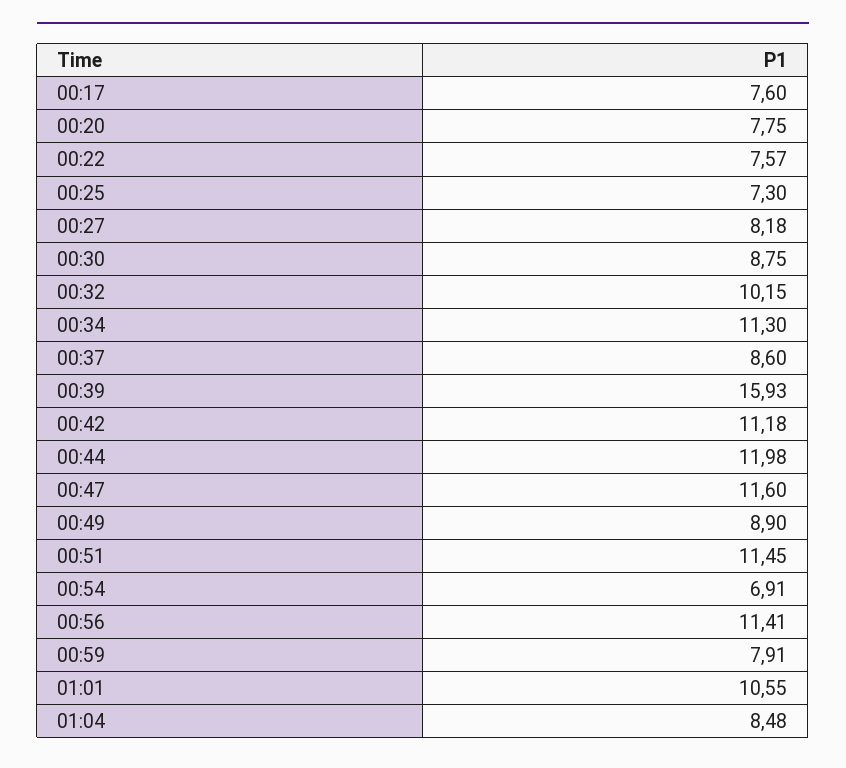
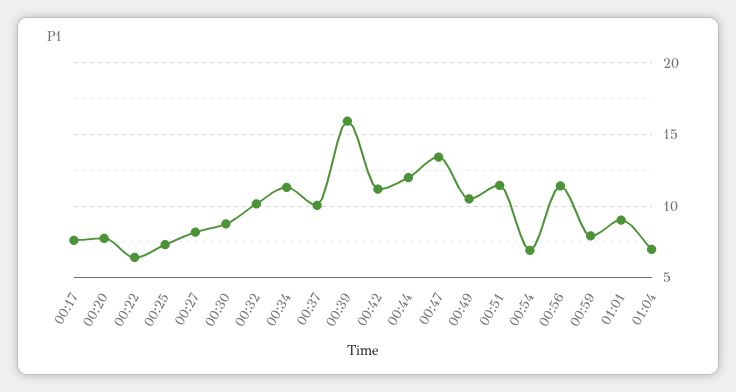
00:22: 7.57 -> 6.5
00:37: 8.6 -> 10
00:47: 11.6 -> 13.5
00:49: 8.9 -> 10.5
01:01: 10.55 -> 9
01:04: 8.48 -> 7

